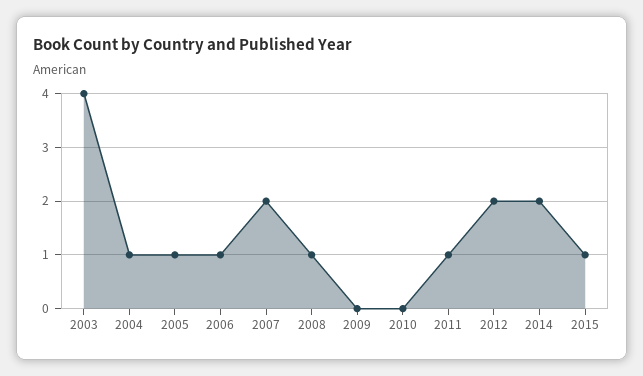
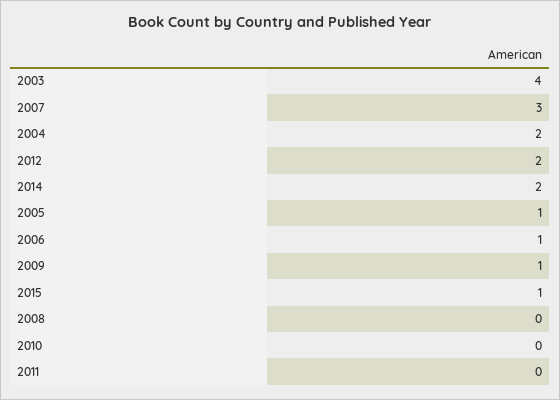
2004: 1 -> 2
2007: 2 -> 3
2008: 1 -> 0
2009: 0 -> 1
2011: 1 -> 0

